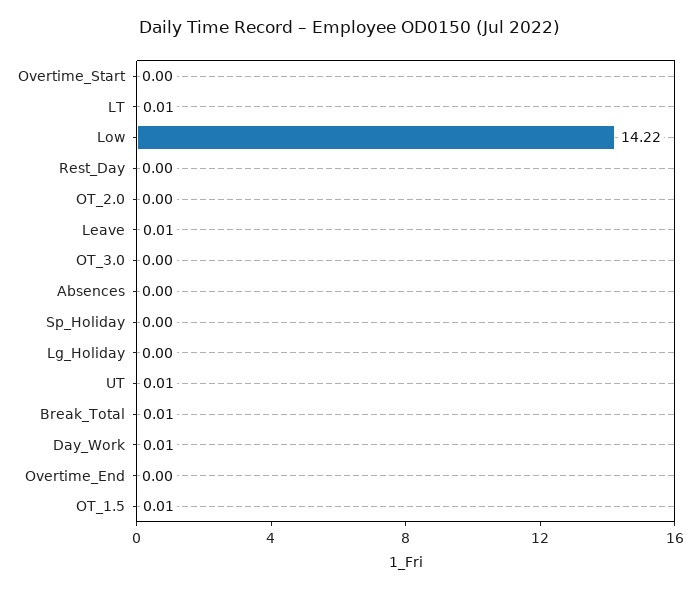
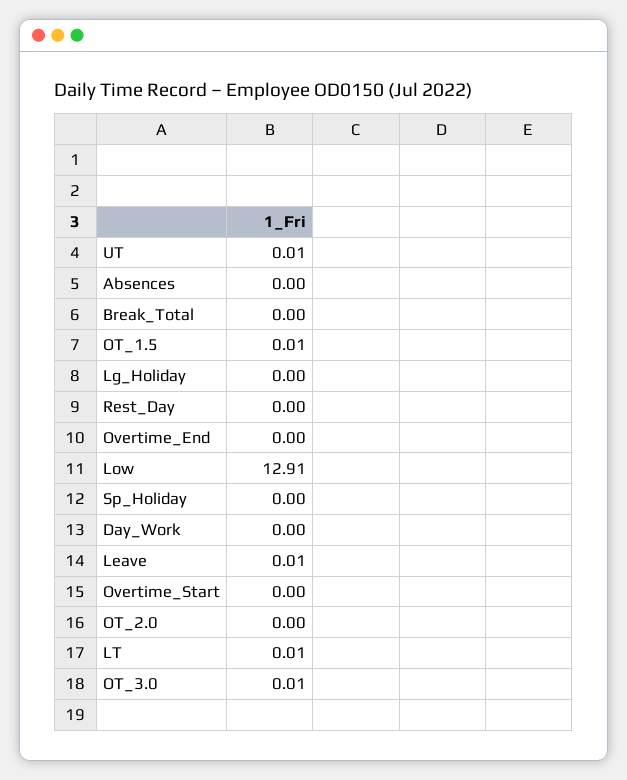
Low: 14.22 -> 12.91
OT_3.0: 0 -> 0.01
Break_Total: 0.01 -> 0
Day_Work: 0.01 -> 0

